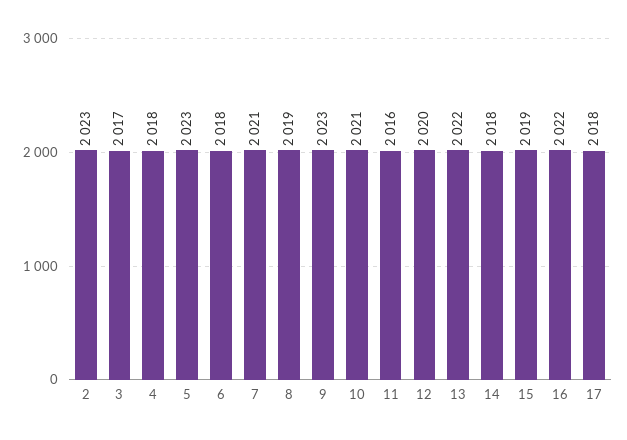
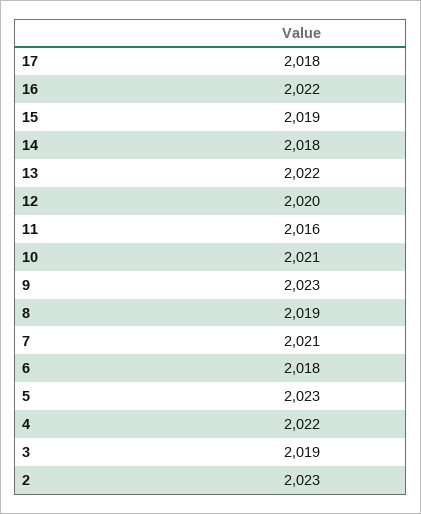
3: 2017 -> 2019
4: 2018 -> 2022

